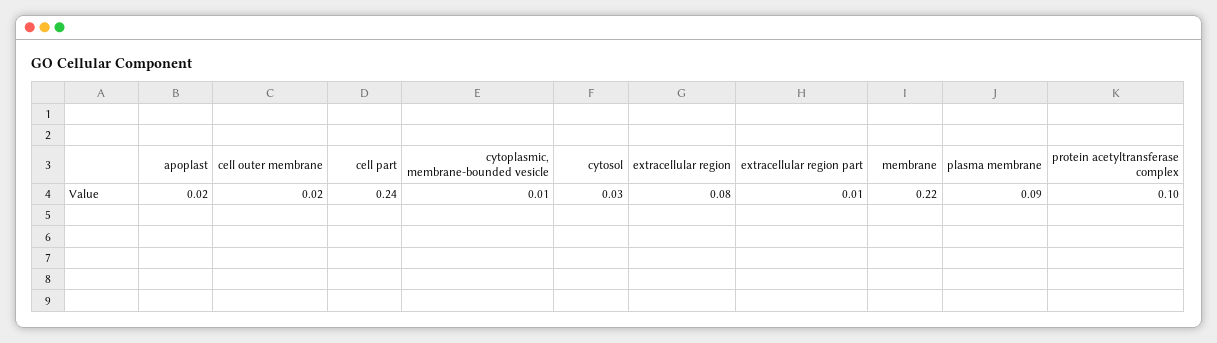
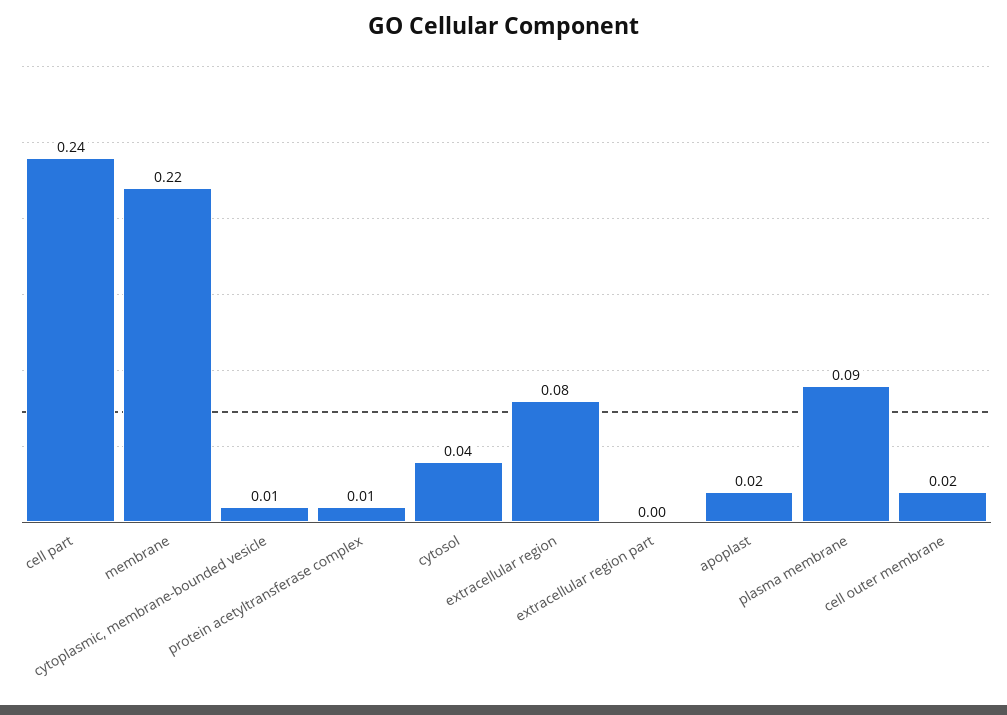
cytosol: 0.03 -> 0.04
extracellular region part: 0.01 -> 0
protein acetyltransferase complex: 0.1 -> 0.01

